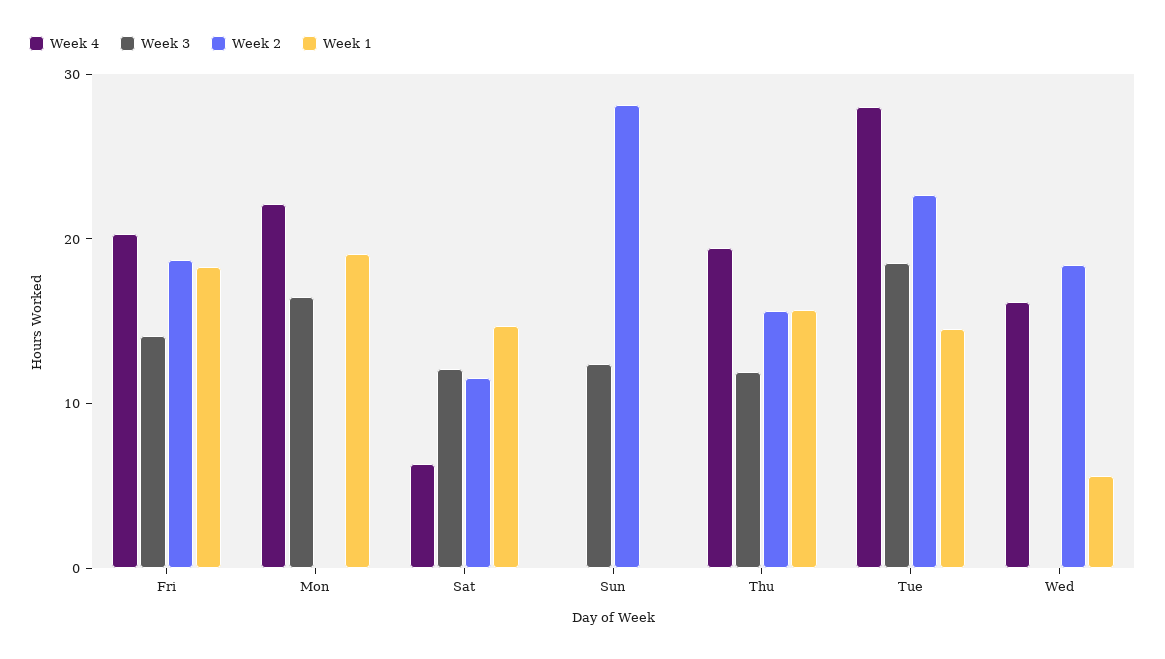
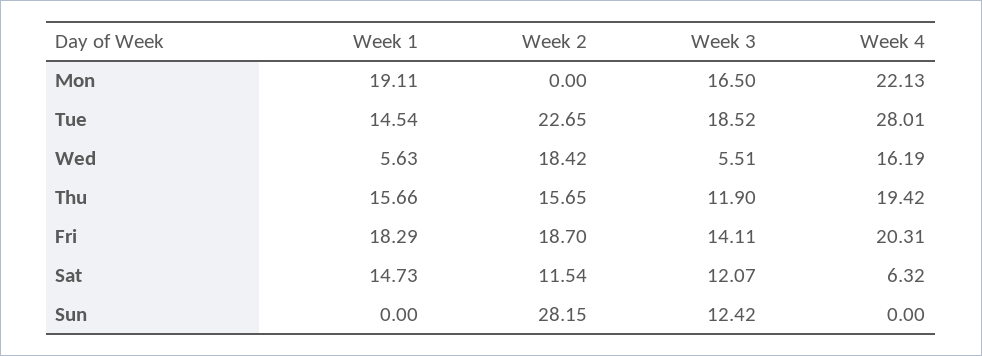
Week 3, Wed: 0 -> 5.51

